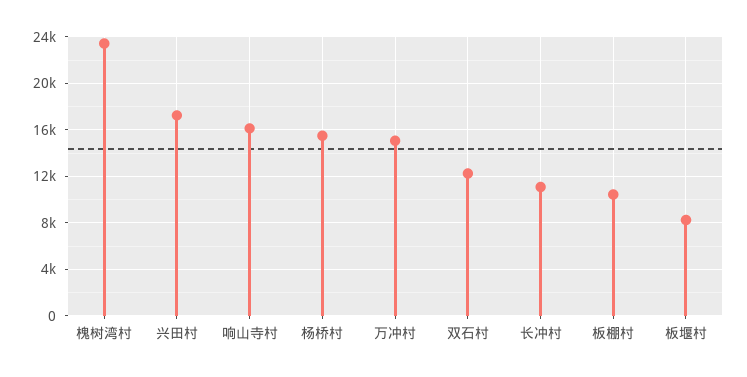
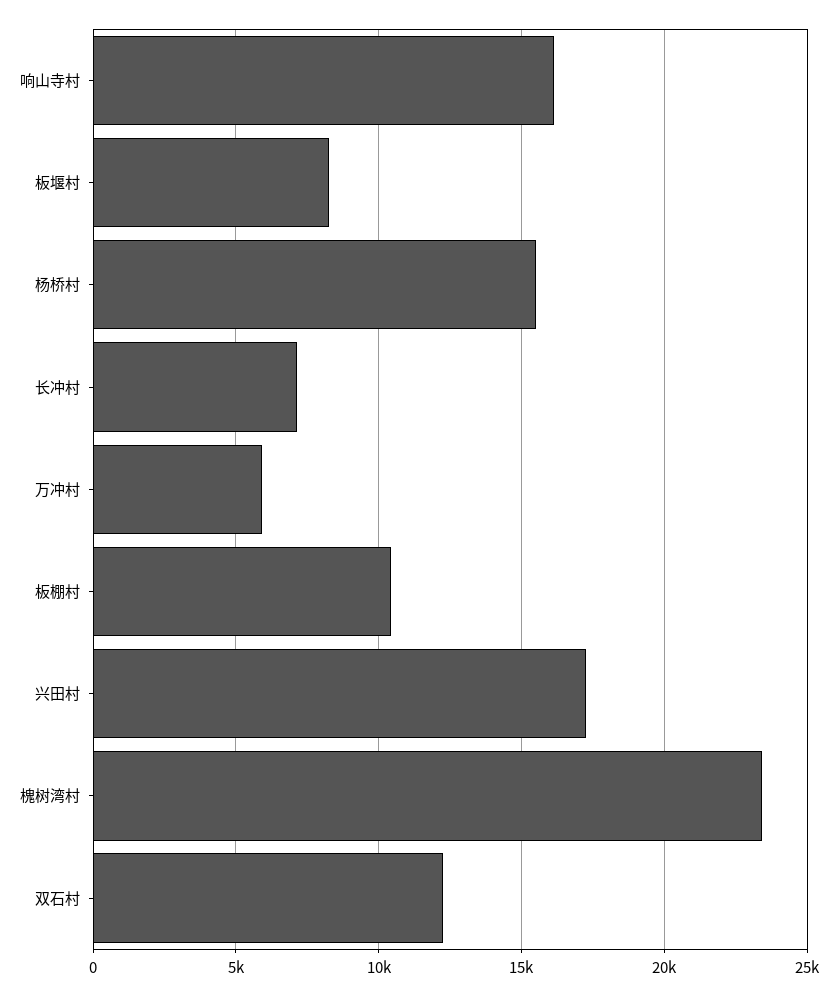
万冲村: 15000 -> 6000
长冲村: 11000 -> 7000

